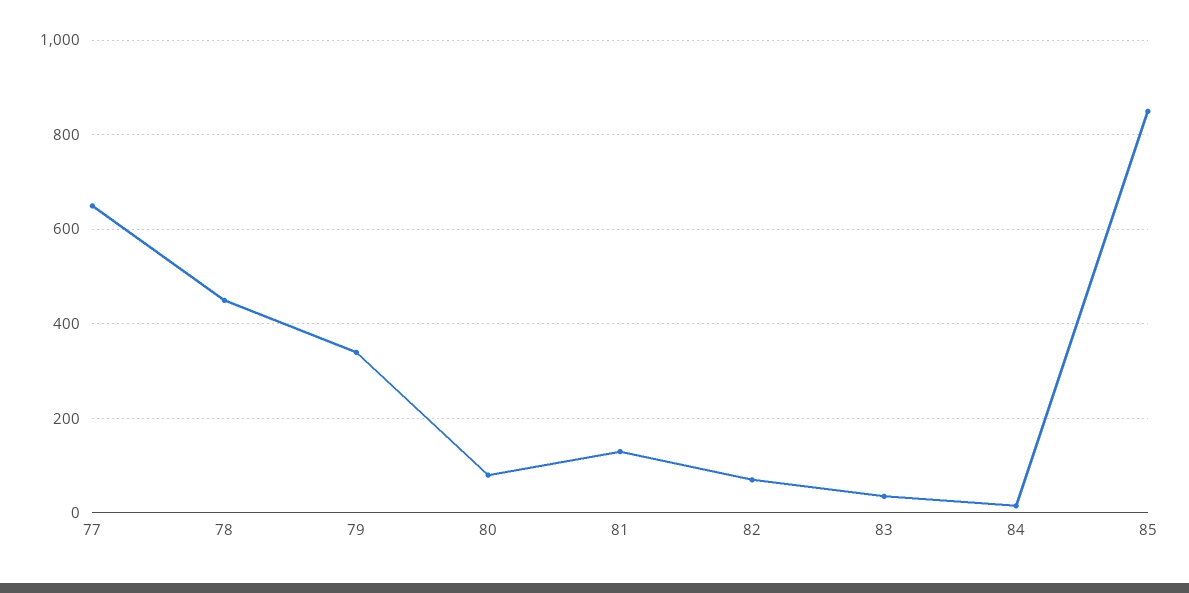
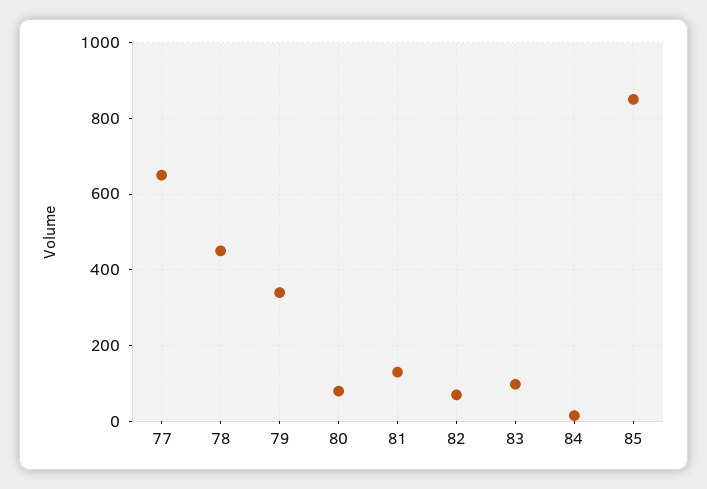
83: 40 -> 100

